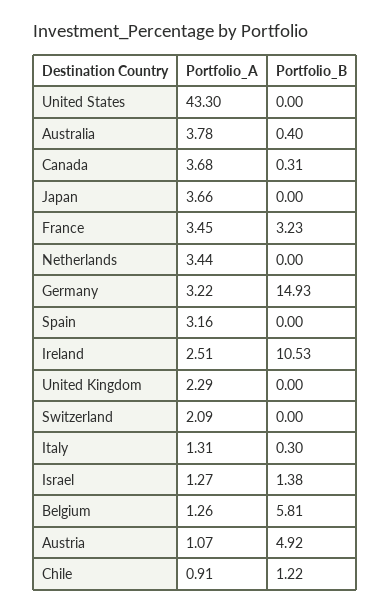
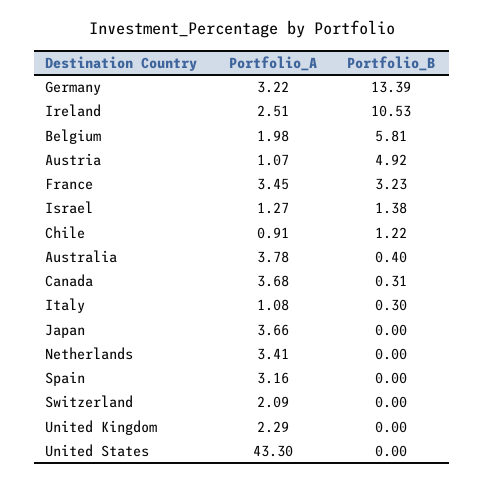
Portfolio_A, Netherlands: 3.44 -> 3.41
Portfolio_B, Germany: 14.93 -> 13.39
Portfolio_A, Italy: 1.31 -> 1.08
Portfolio_A, Belgium: 1.26 -> 1.98

